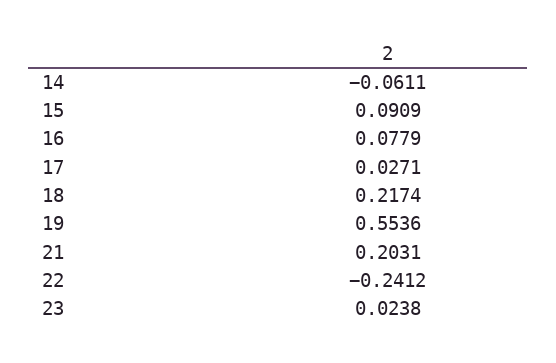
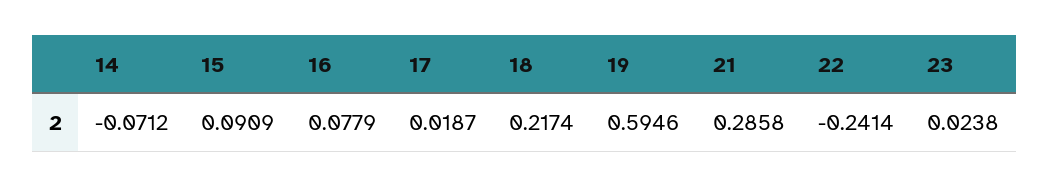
14: -0.0611 -> -0.0712
17: 0.0271 -> 0.0187
19: 0.5536 -> 0.5946
21: 0.2031 -> 0.2858
22: -0.2412 -> -0.2414

